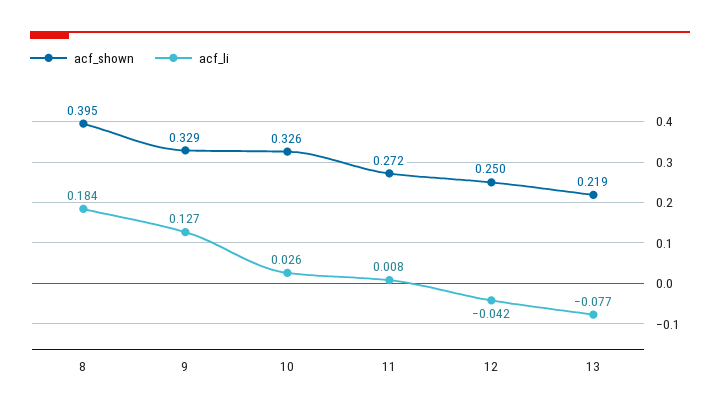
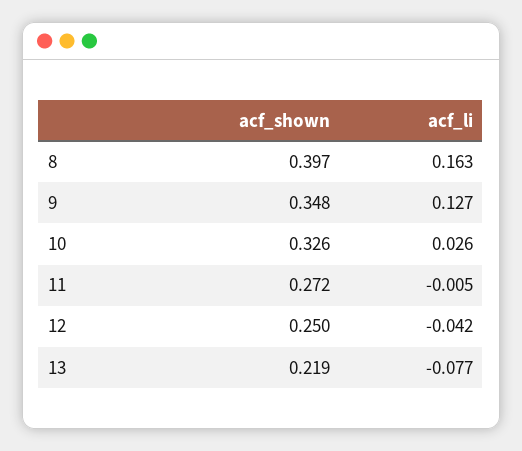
acf_shown, 8: 0.395 -> 0.397
acf_li, 8: 0.184 -> 0.163
acf_shown, 9: 0.329 -> 0.348
acf_li, 11: 0.008 -> -0.005

